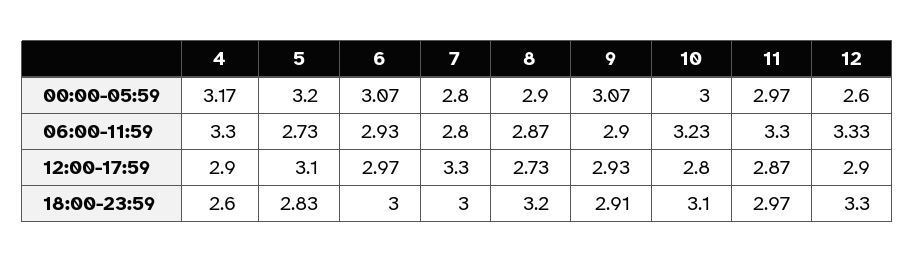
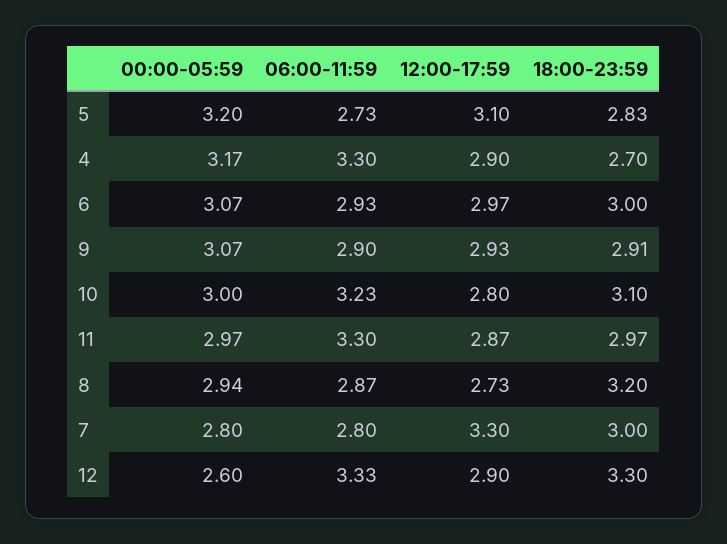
8, 00:00-05:59: 2.9 -> 2.94
4, 18:00-23:59: 2.6 -> 2.7

